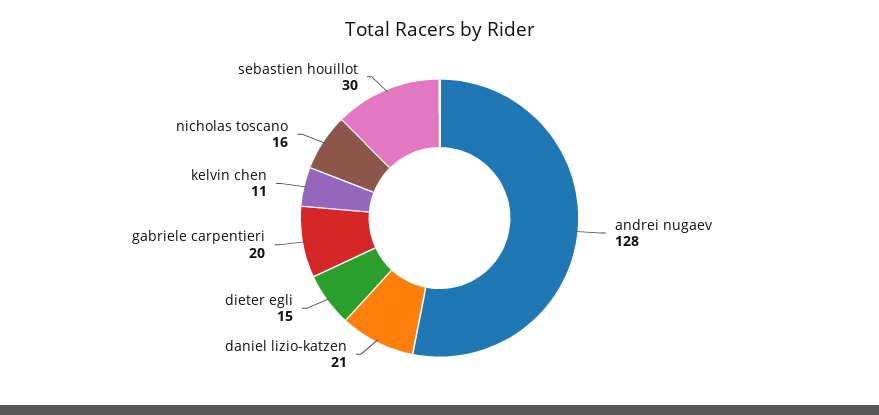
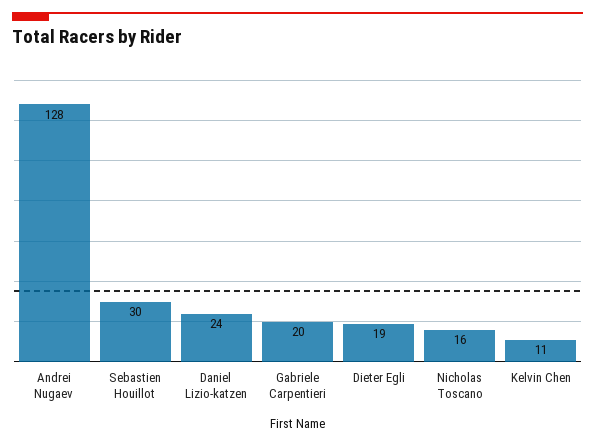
daniel lizio-katzen: 21 -> 24
dieter egli: 15 -> 19

